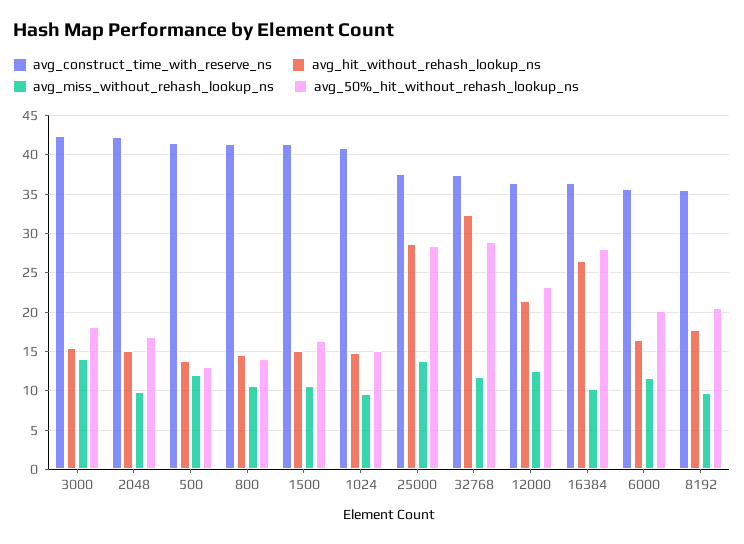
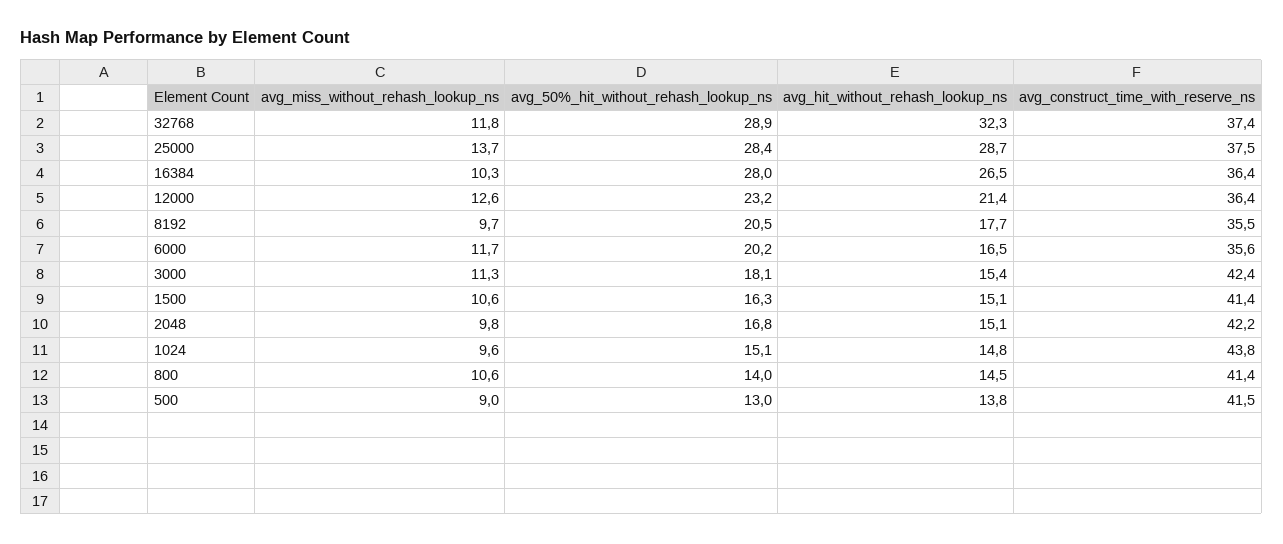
avg_miss_without_rehash_lookup_ns, 3000: 14 -> 11.3
avg_miss_without_rehash_lookup_ns, 500: 12 -> 9
avg_construct_time_with_reserve_ns, 1024: 41 -> 43.8

